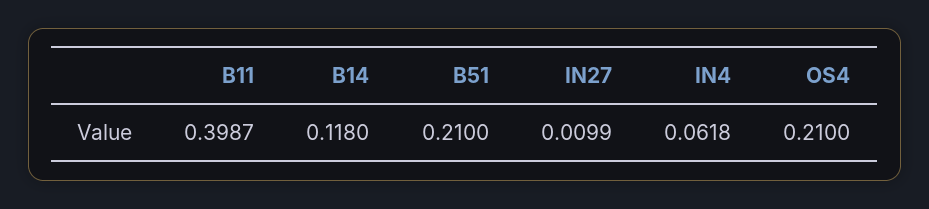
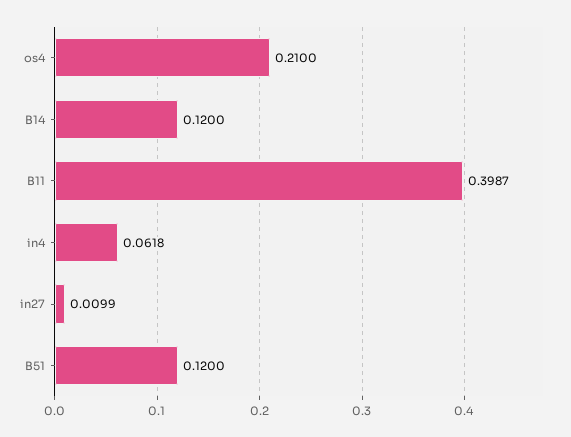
B14: 0.118 -> 0.12
B51: 0.21 -> 0.12

